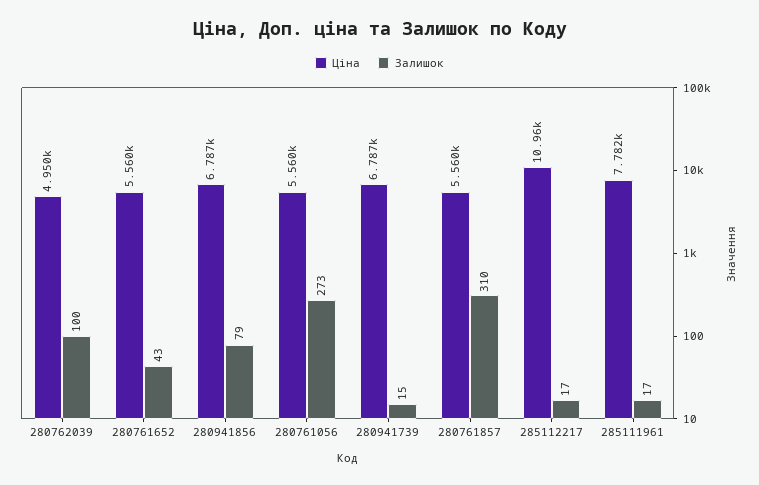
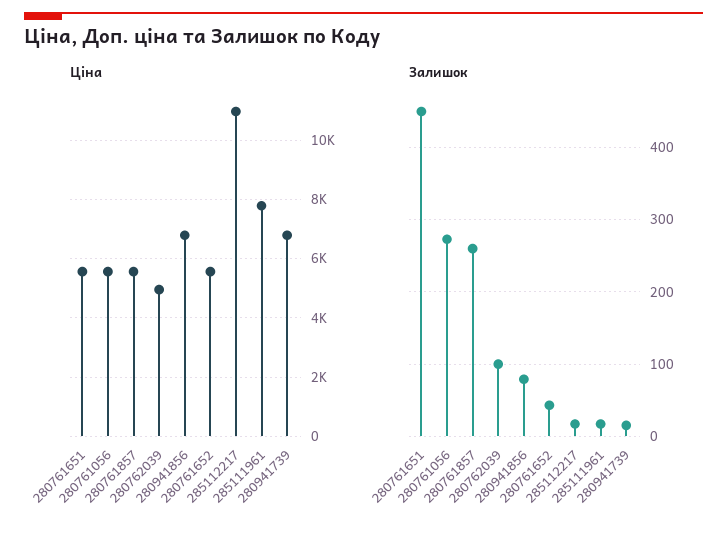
Залишок, 280761857: 310 -> 260
Ціна, 280761651: none -> 5500
Залишок, 280761651: none -> 450

